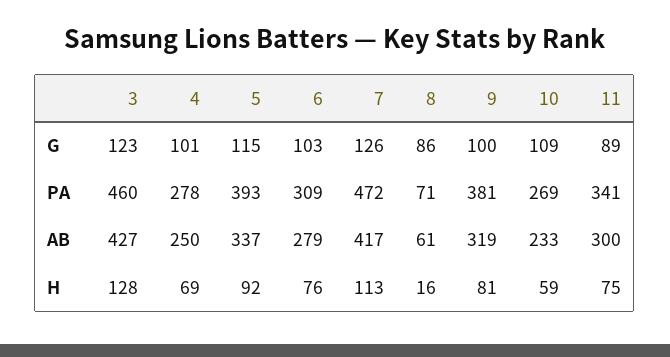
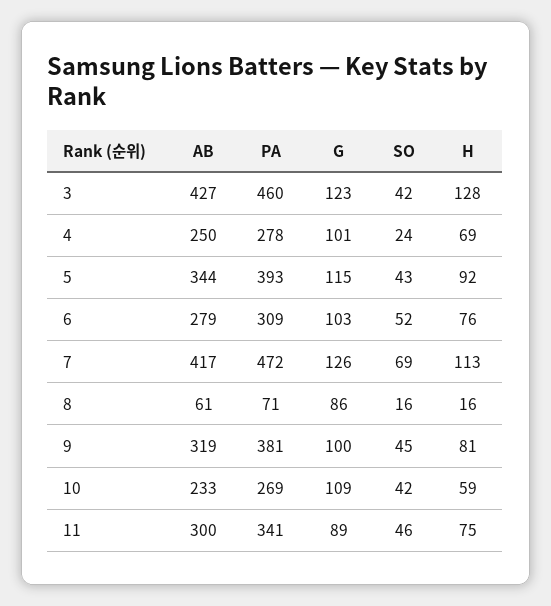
5, AB: 337 -> 344
3, SO: none -> 42
4, SO: none -> 24
5, SO: none -> 43
6, SO: none -> 52
7, SO: none -> 69
8, SO: none -> 16
9, SO: none -> 45
10, SO: none -> 42
11, SO: none -> 46

